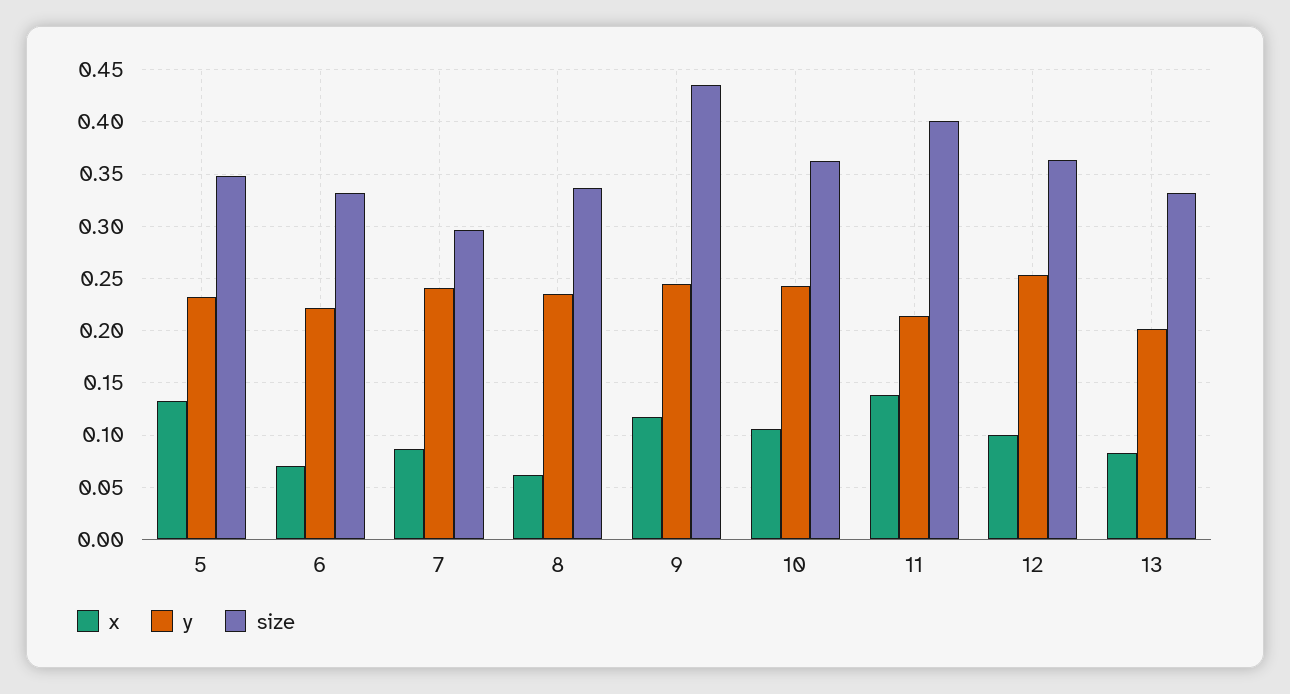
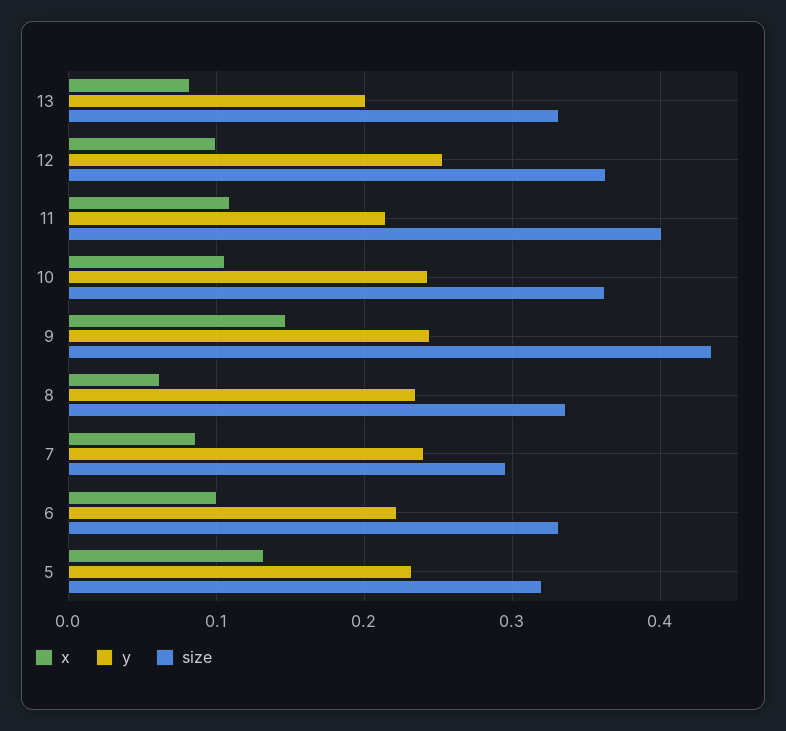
size, 5: 0.35 -> 0.32
x, 6: 0.07 -> 0.1
x, 9: 0.12 -> 0.15
x, 11: 0.14 -> 0.11

